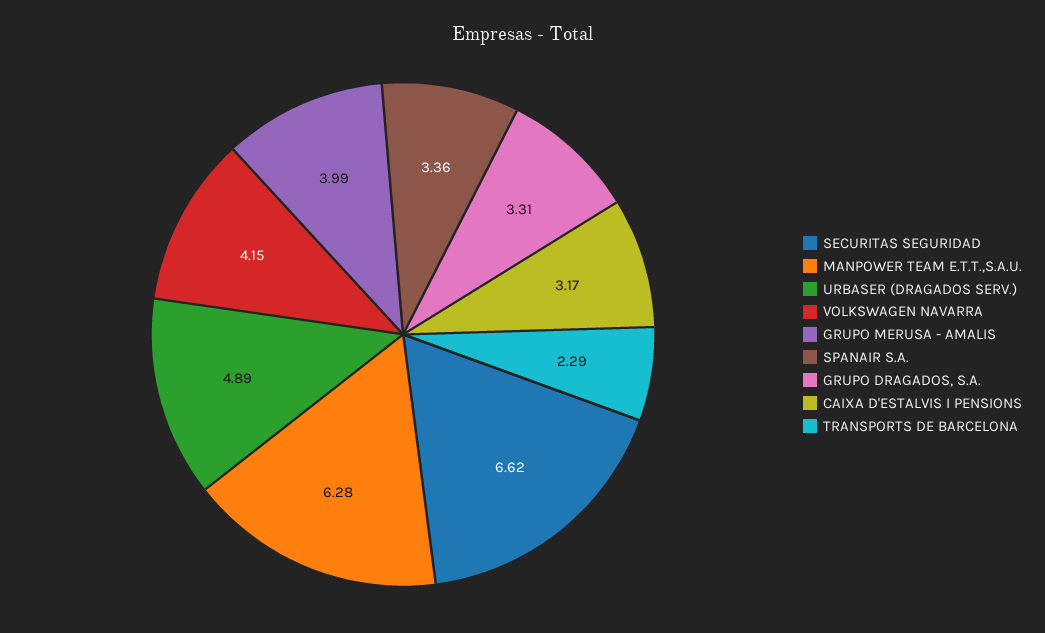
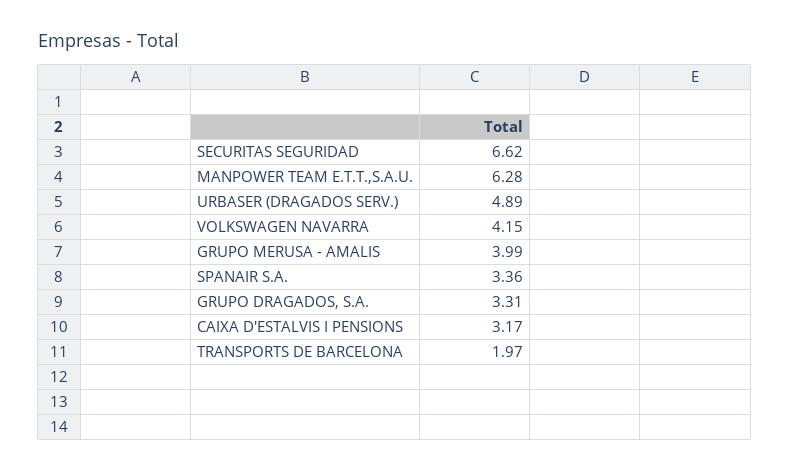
TRANSPORTS DE BARCELONA: 2.29 -> 1.97

